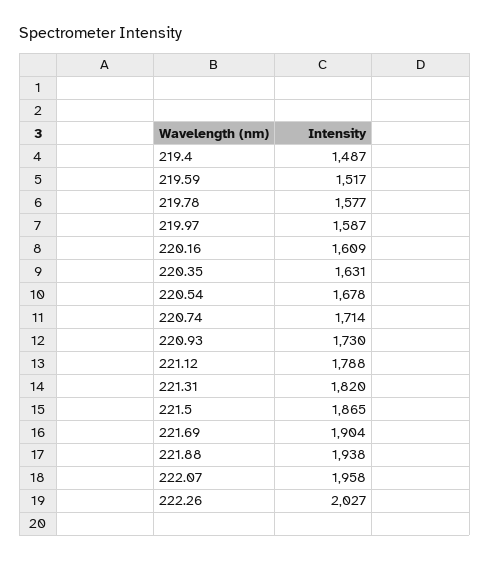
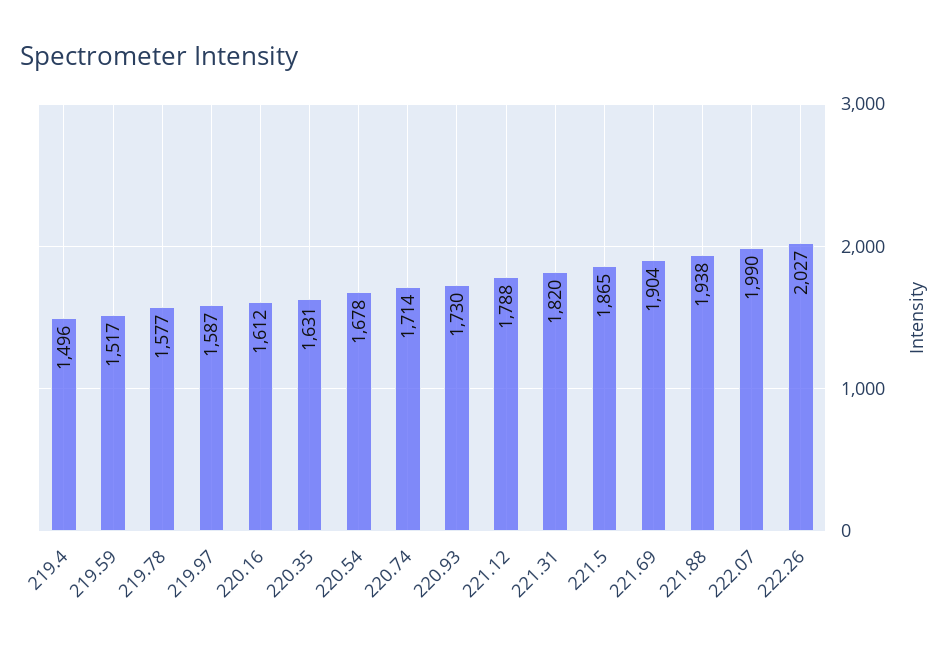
219.4: 1487 -> 1496
220.16: 1609 -> 1612
222.07: 1958 -> 1990

